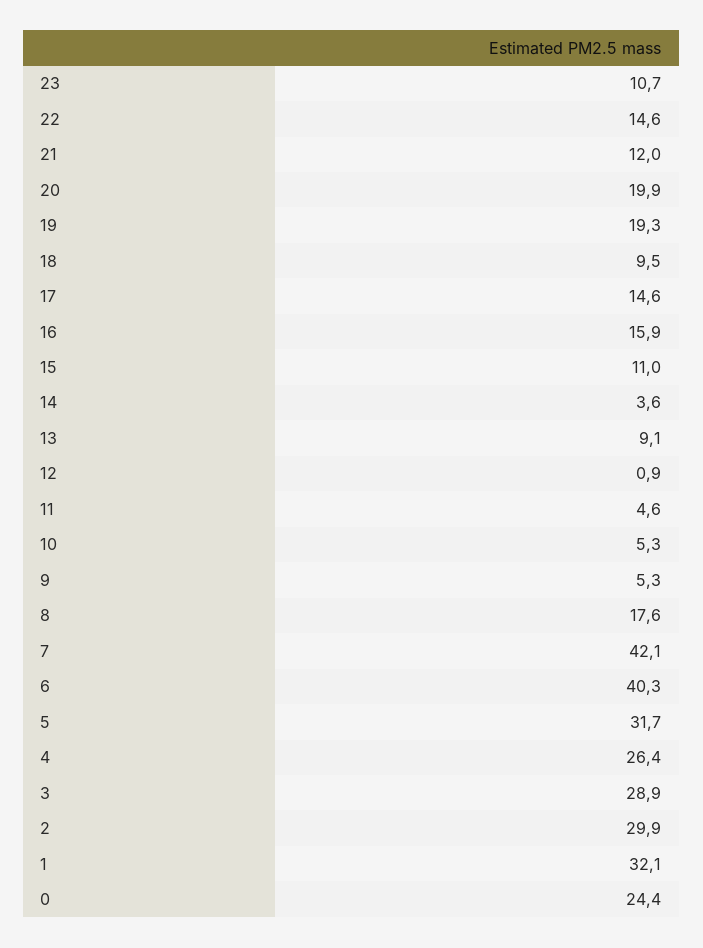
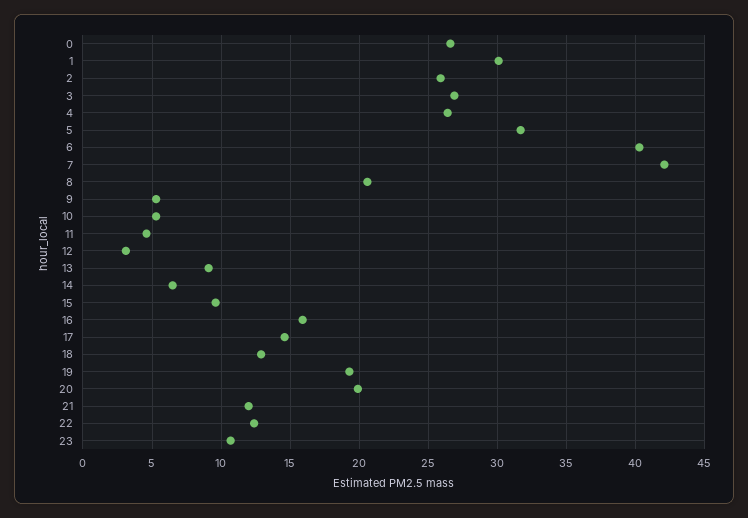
22: 14.6 -> 12.5
18: 9.5 -> 13
15: 11 -> 9.5
14: 3.6 -> 6.5
12: 0.9 -> 3
8: 17.6 -> 20.5
3: 28.9 -> 27
2: 29.9 -> 26
1: 32.1 -> 30
0: 24.4 -> 26.5

